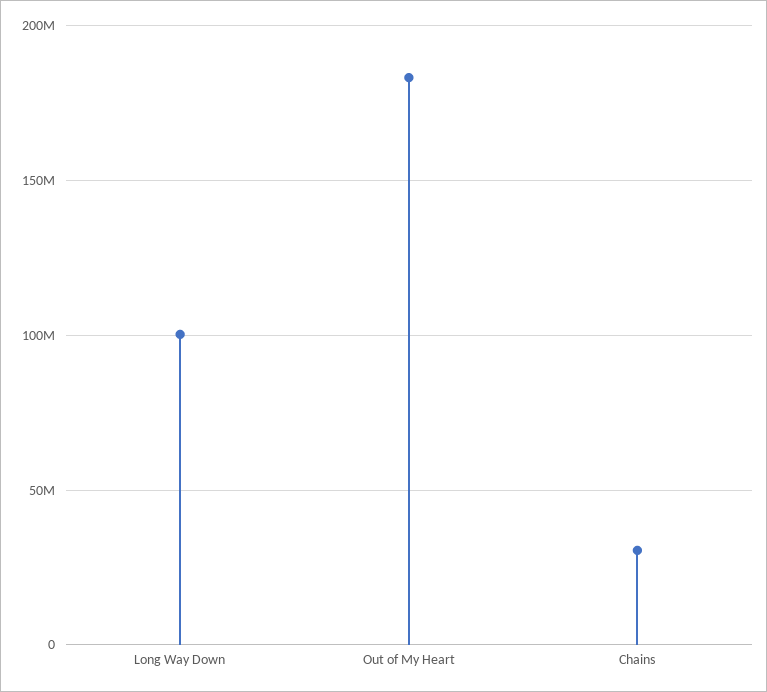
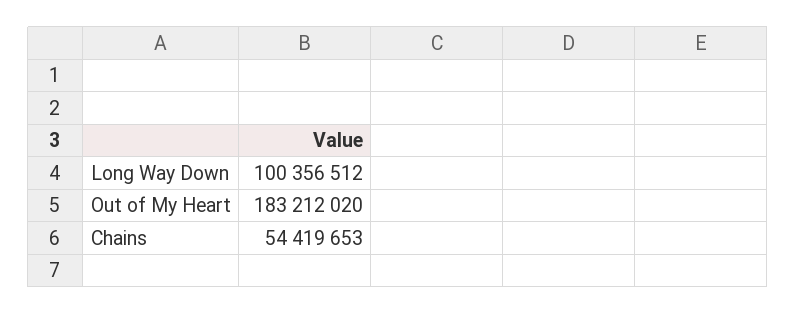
Chains: 30000000 -> 54419653

